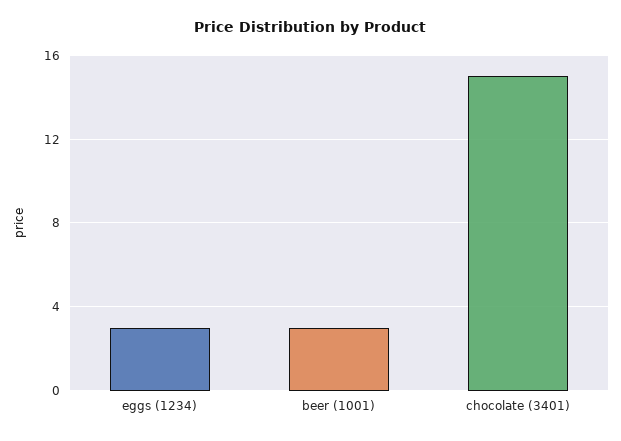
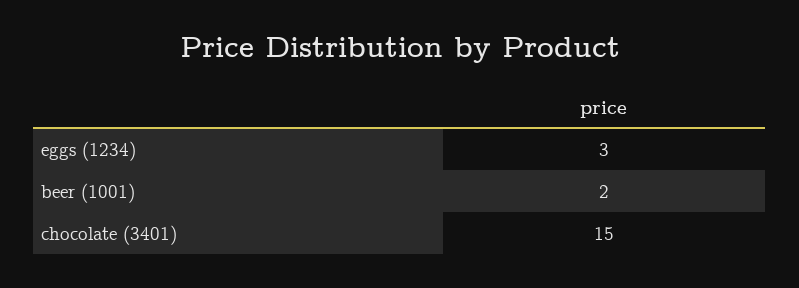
beer (1001): 3 -> 2

